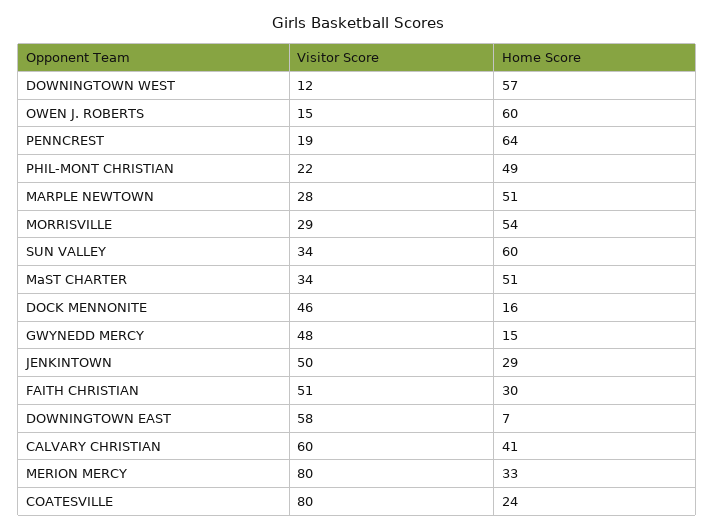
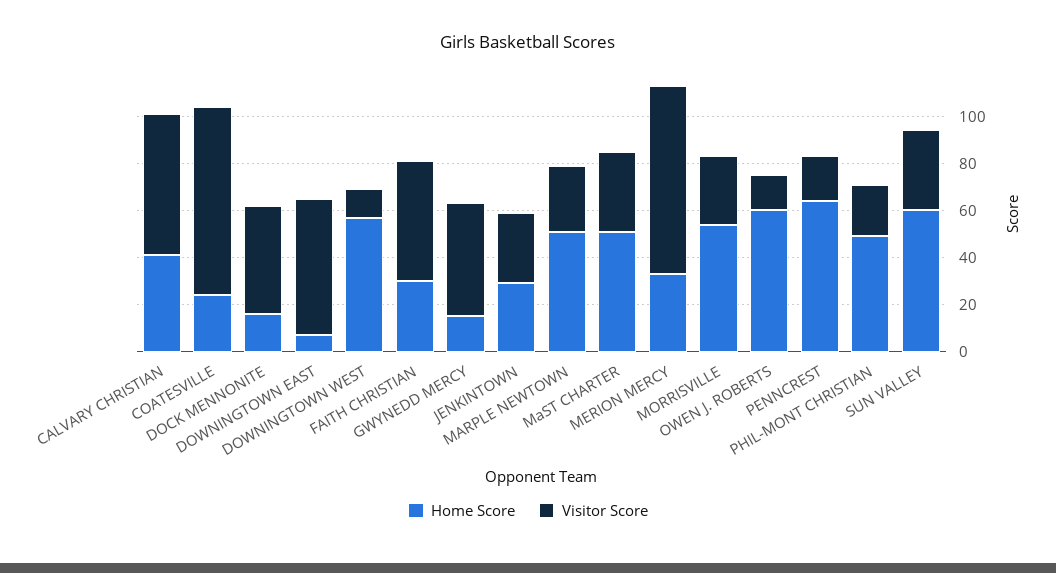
Visitor Score, JENKINTOWN: 50 -> 30

